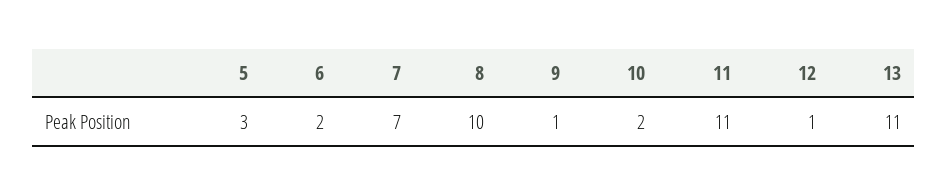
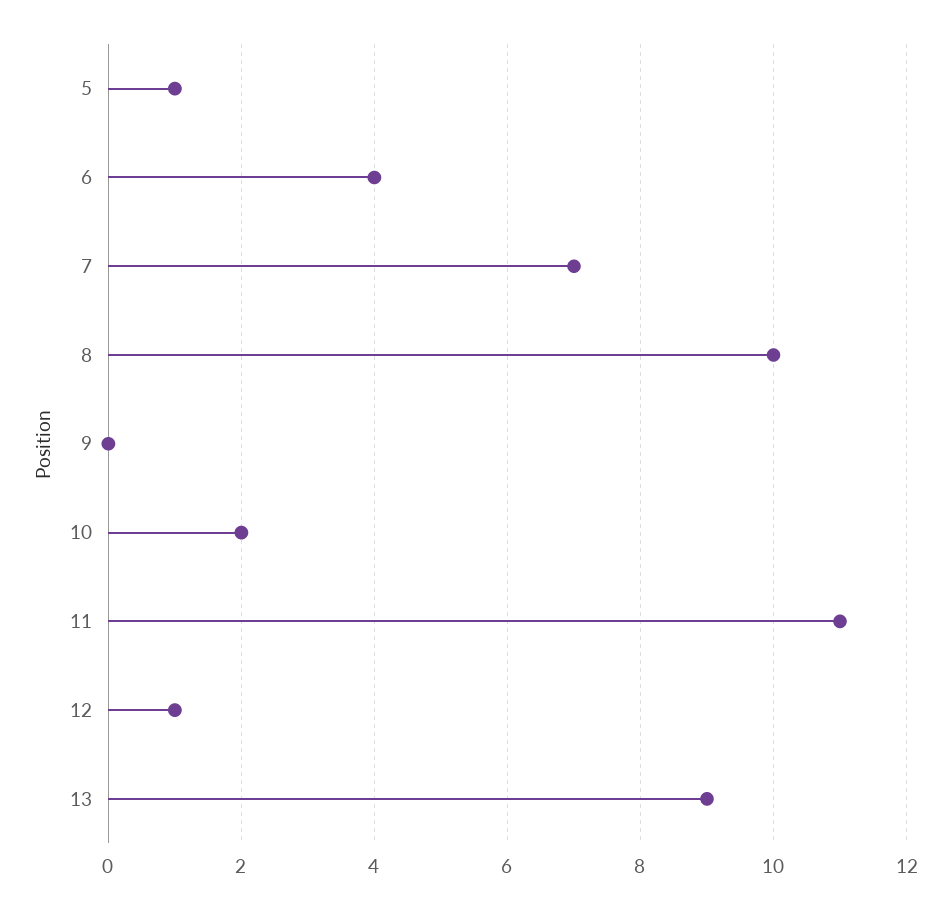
5: 3 -> 1
6: 2 -> 4
9: 1 -> 0
13: 11 -> 9

